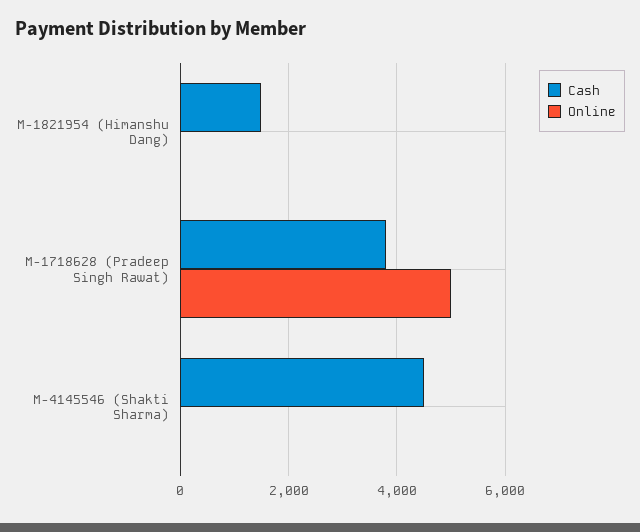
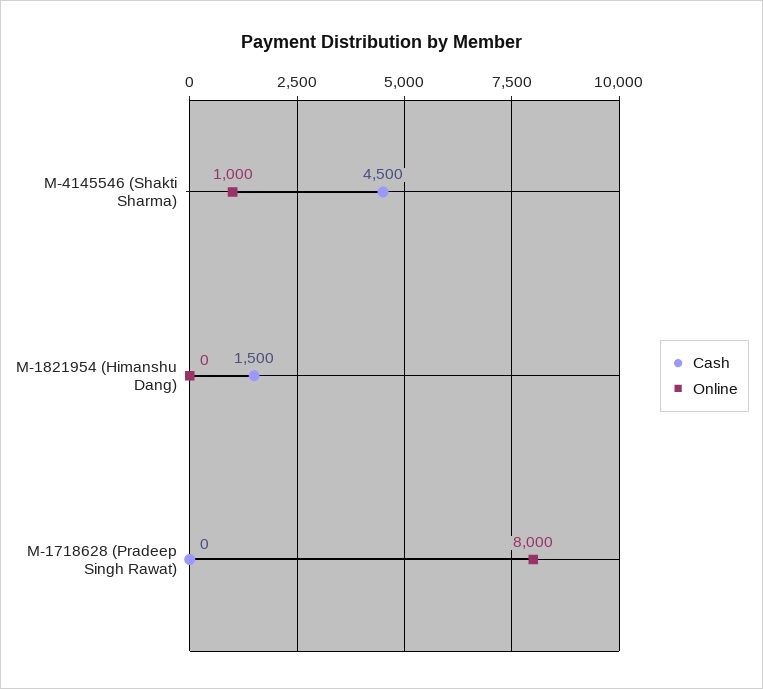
Cash, M-1718628 (Pradeep Singh Rawat): 3800 -> 0
Online, M-1718628 (Pradeep Singh Rawat): 5000 -> 8000
Online, M-4145546 (Shakti Sharma): 0 -> 1000

